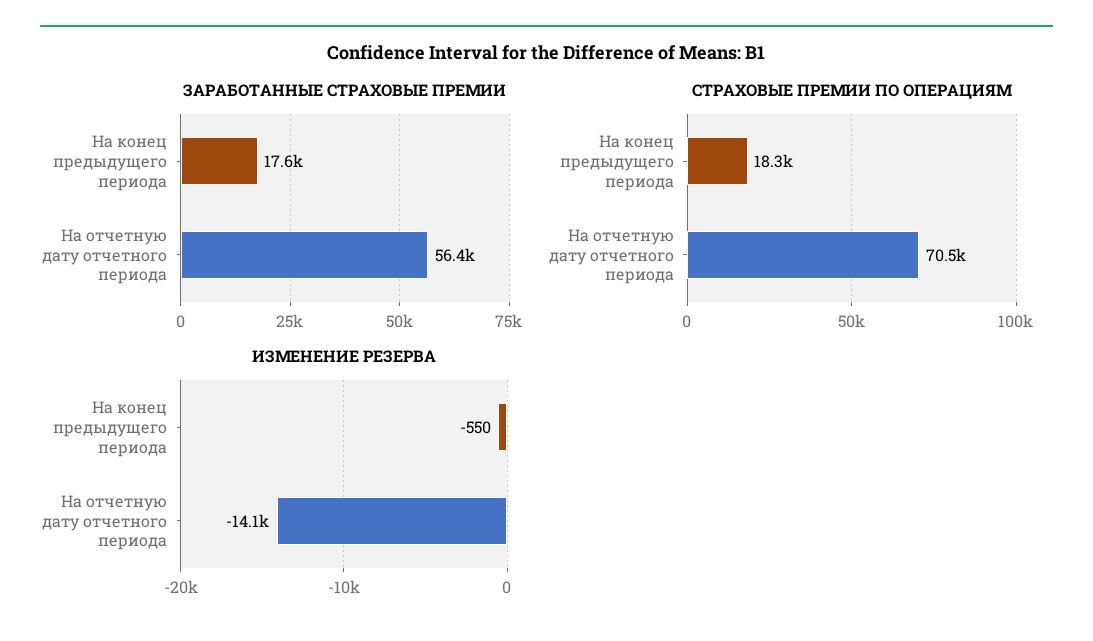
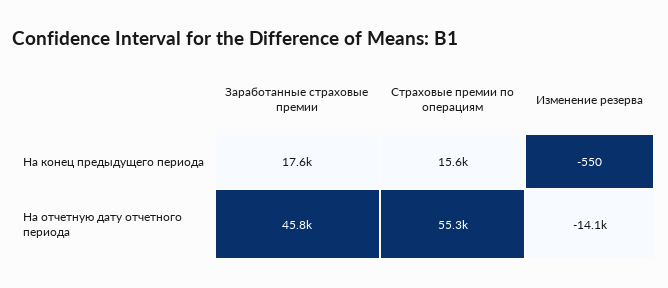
ЗАРАБОТАННЫЕ СТРАХОВЫЕ ПРЕМИИ, На отчетную дату отчетного периода: 56400 -> 45800
СТРАХОВЫЕ ПРЕМИИ ПО ОПЕРАЦИЯМ, На конец предыдущего периода: 18300 -> 15600
СТРАХОВЫЕ ПРЕМИИ ПО ОПЕРАЦИЯМ, На отчетную дату отчетного периода: 70500 -> 55300

